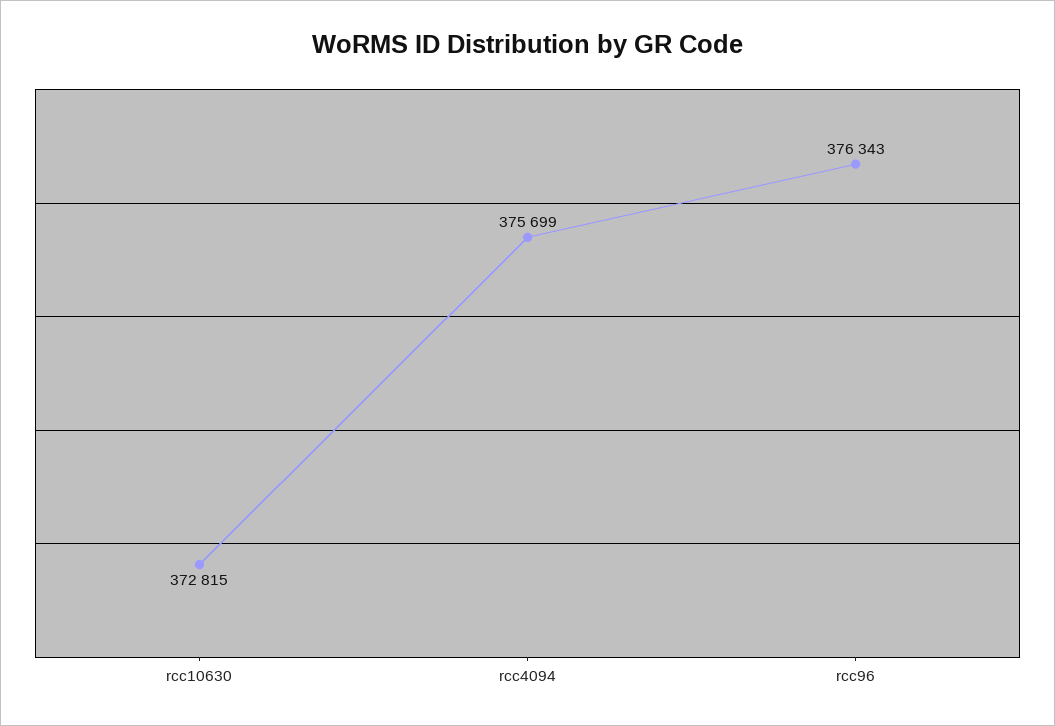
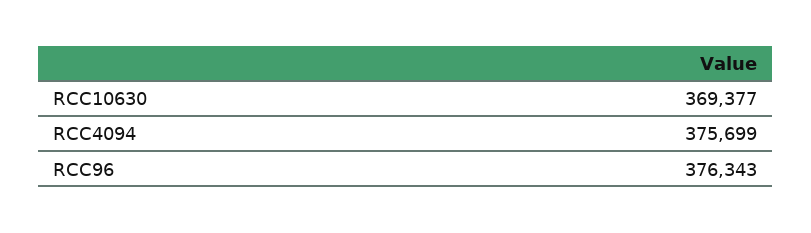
rcc10630: 372815 -> 369377

